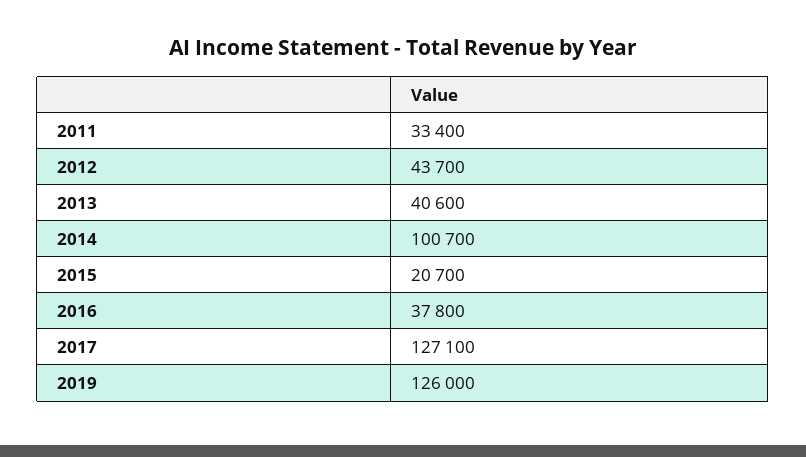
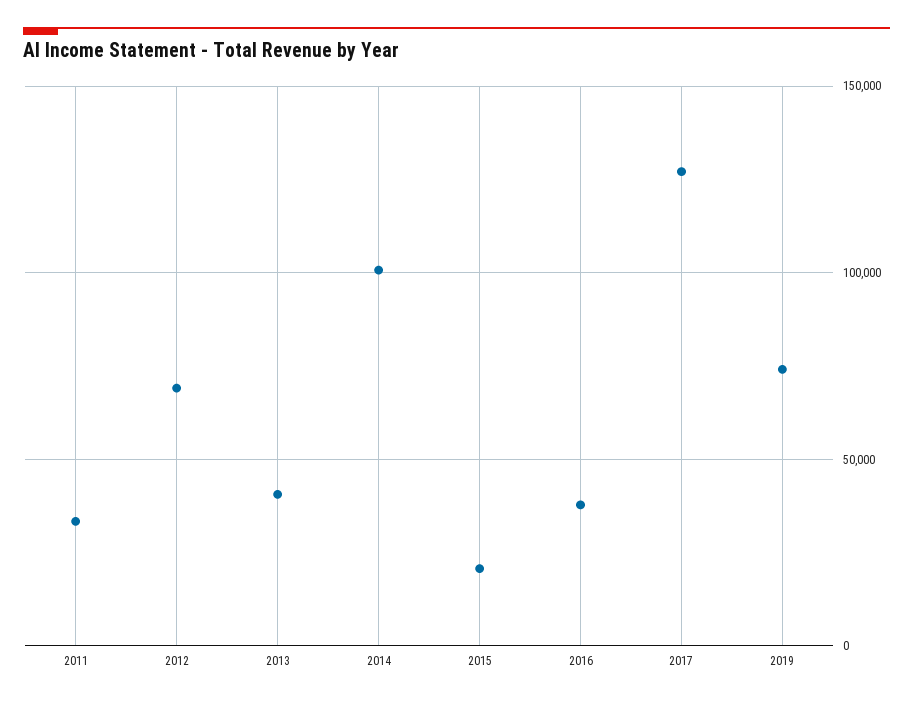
2012: 43700 -> 70000
2019: 126000 -> 75000

